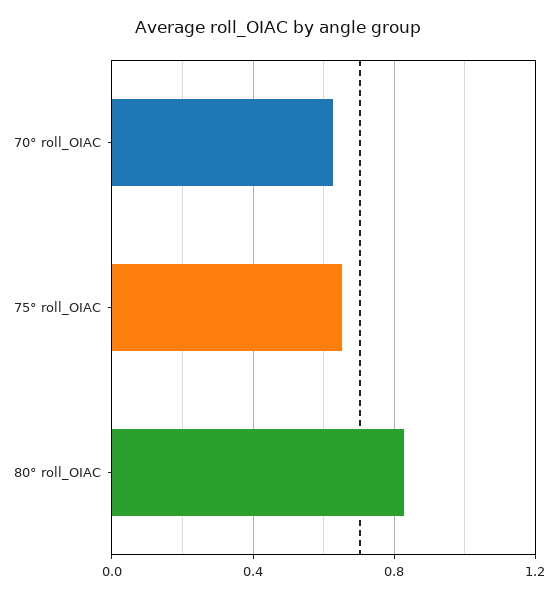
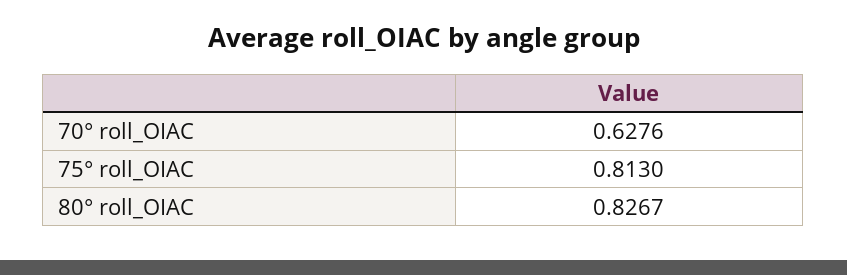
75° roll_OIAC: 0.65 -> 0.813

